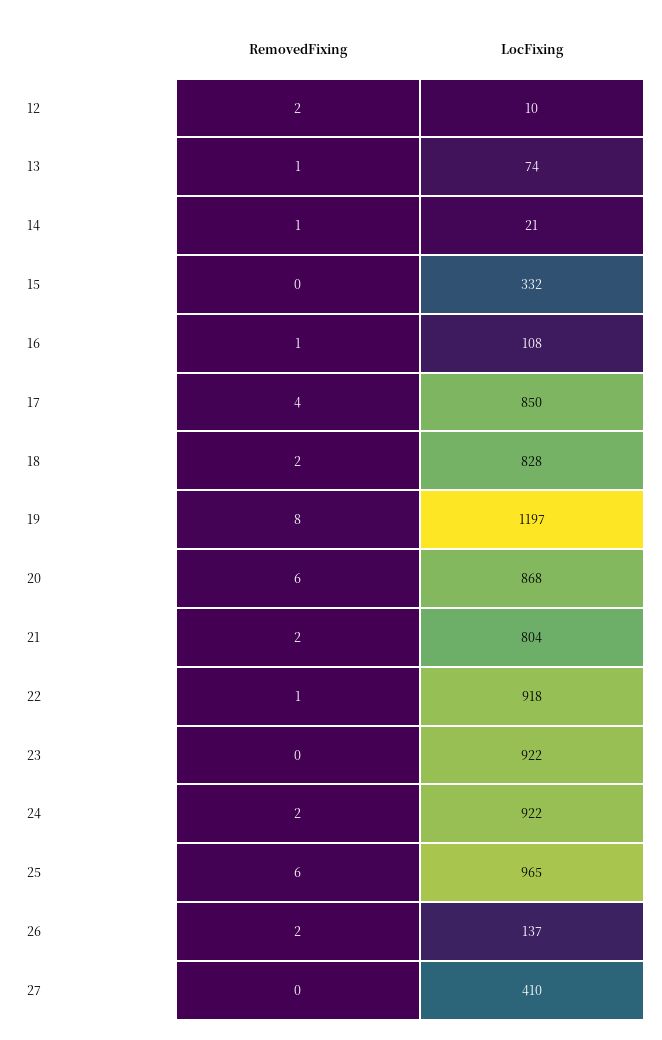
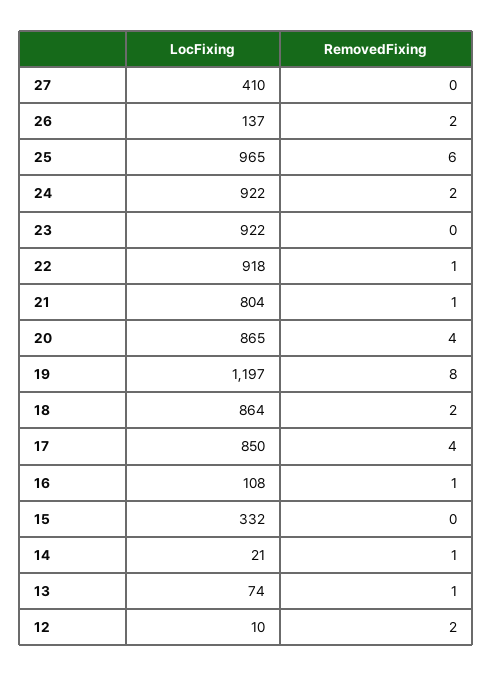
LocFixing, 18: 828 -> 864
RemovedFixing, 20: 6 -> 4
LocFixing, 20: 868 -> 865
RemovedFixing, 21: 2 -> 1

